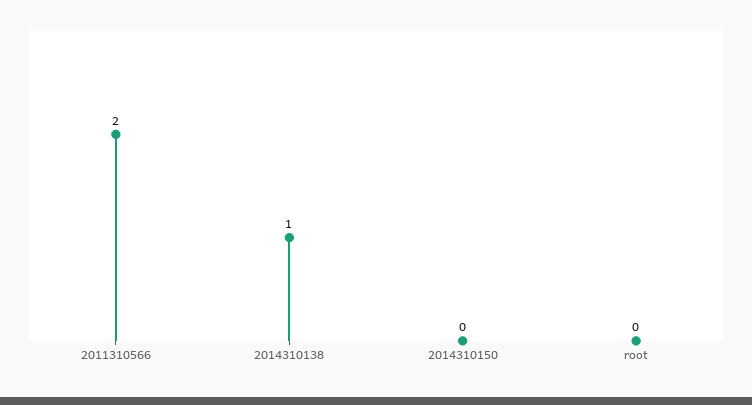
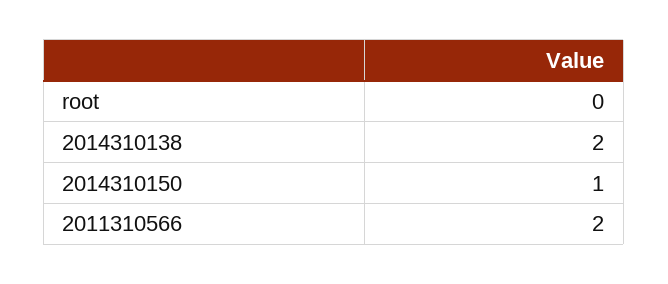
2014310138: 1 -> 2
2014310150: 0 -> 1

